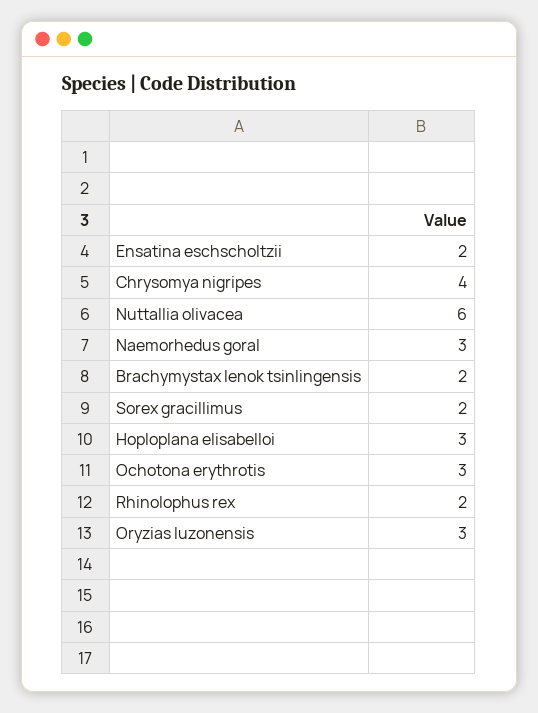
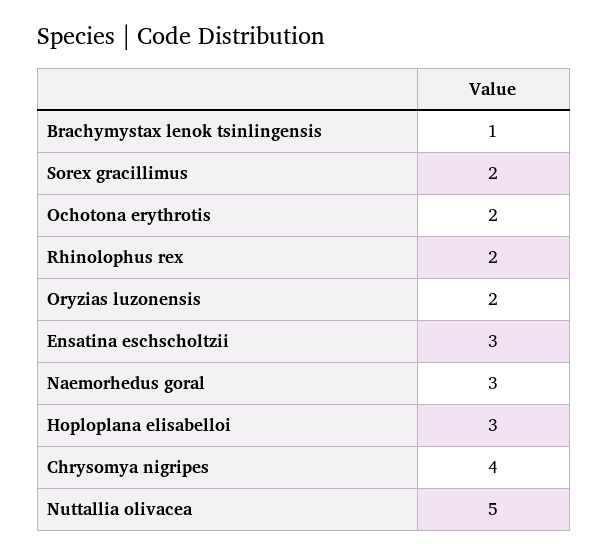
Ensatina eschscholtzii: 2 -> 3
Nuttallia olivacea: 6 -> 5
Brachymystax lenok tsinlingensis: 2 -> 1
Ochotona erythrotis: 3 -> 2
Oryzias luzonensis: 3 -> 2

